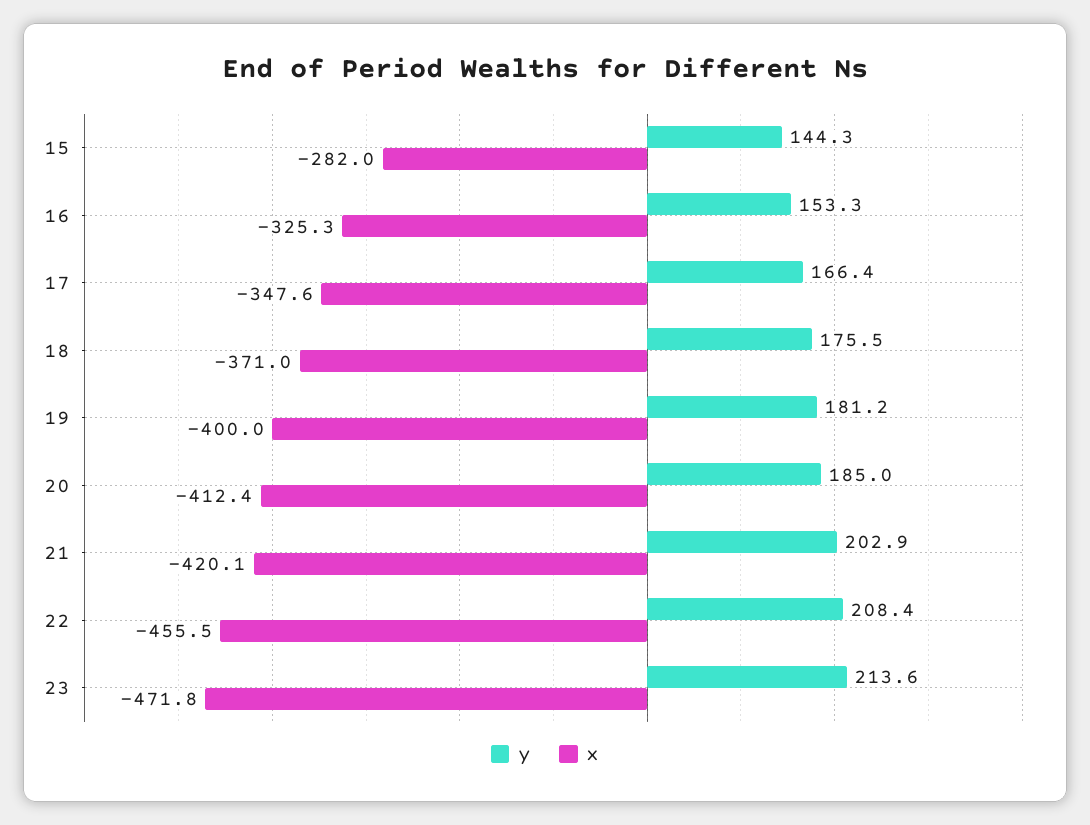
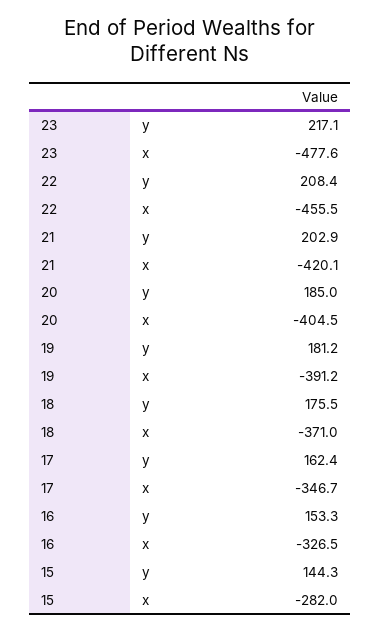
x, 16: -325.3 -> -326.5
y, 17: 166.4 -> 162.4
x, 17: -347.6 -> -346.7
x, 19: -400 -> -391.2
x, 20: -412.4 -> -404.5
y, 23: 213.6 -> 217.1
x, 23: -471.8 -> -477.6

